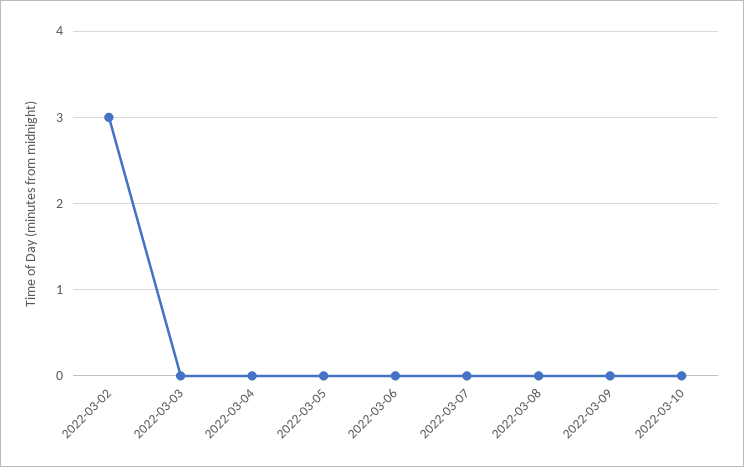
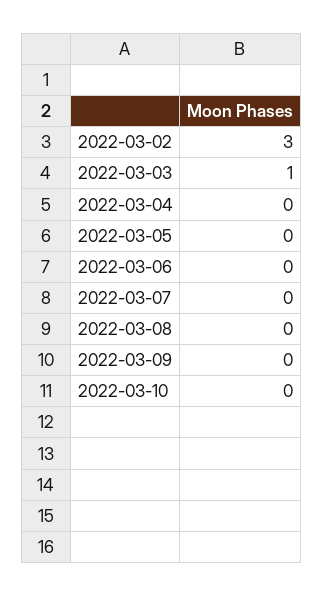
2022-03-03: 0 -> 1

